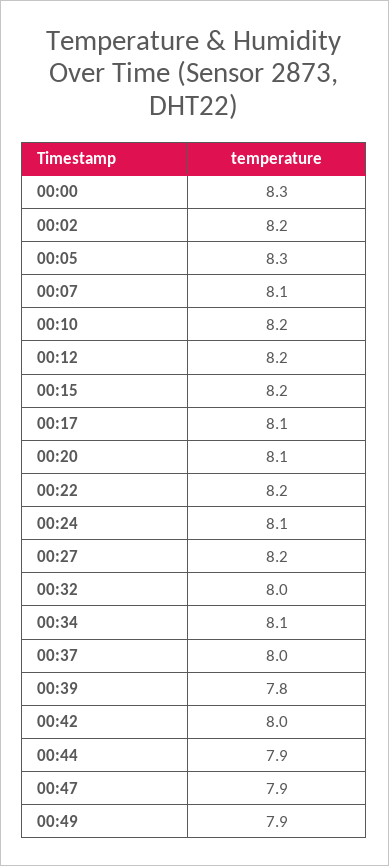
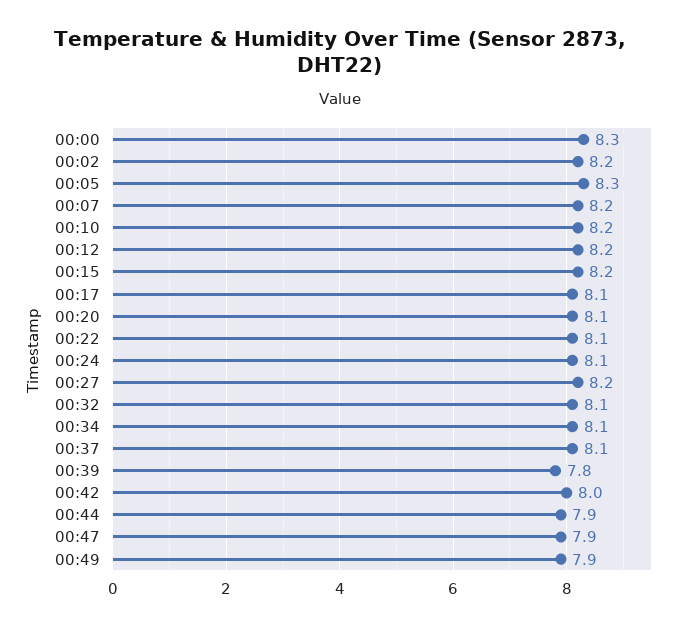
00:07: 8.1 -> 8.2
00:22: 8.2 -> 8.1
00:32: 8 -> 8.1
00:37: 8 -> 8.1

